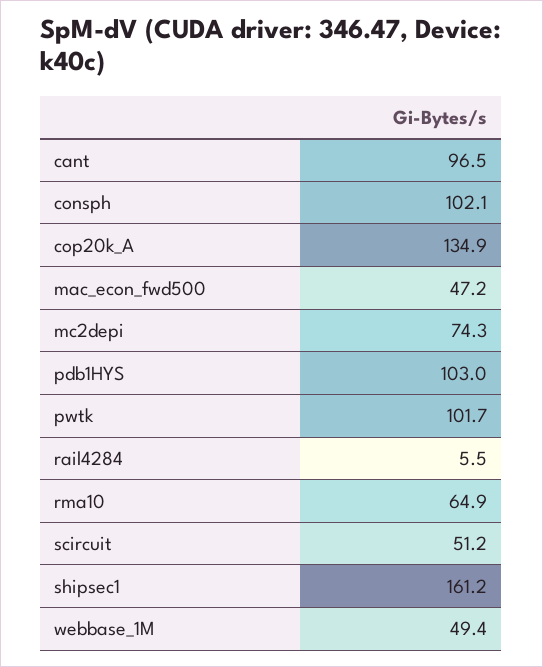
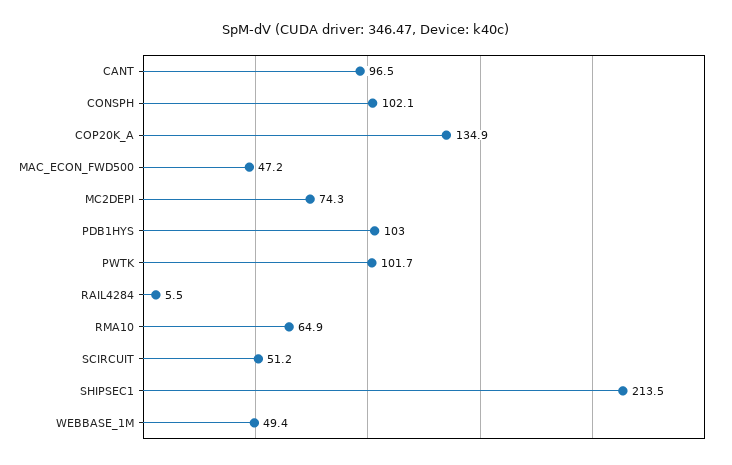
shipsec1: 161.2 -> 213.5

